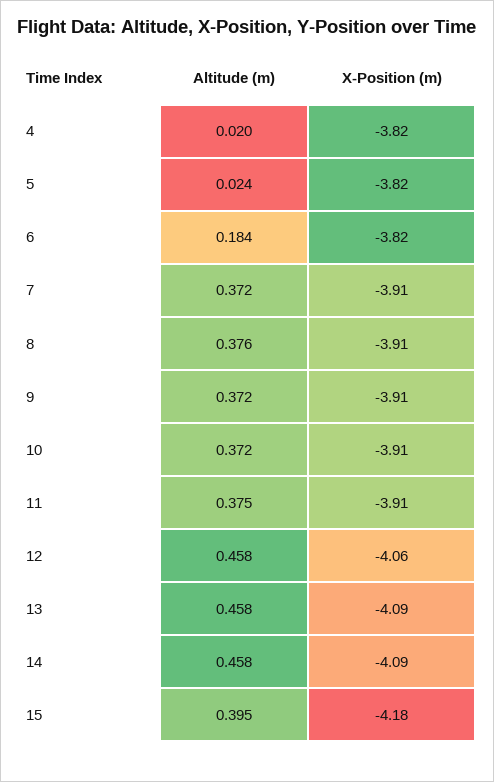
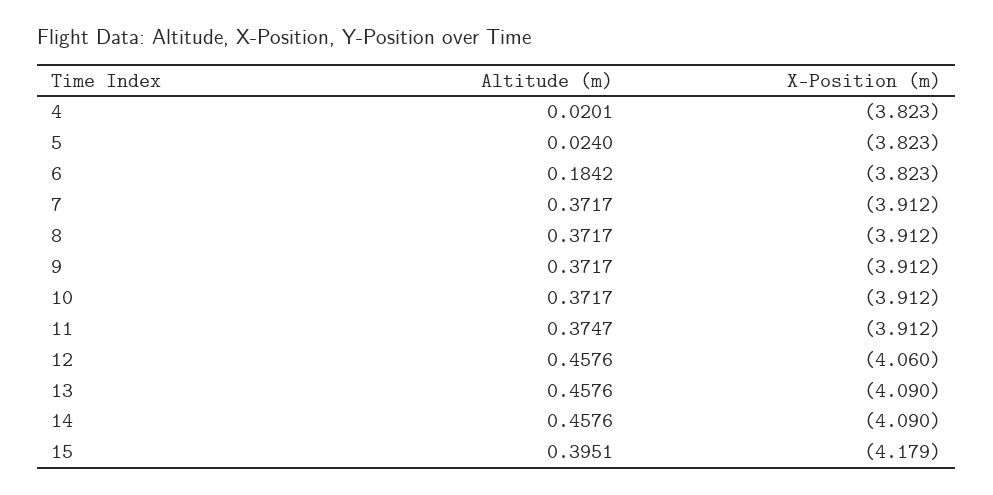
Altitude (m), 8: 0.376 -> 0.3717

